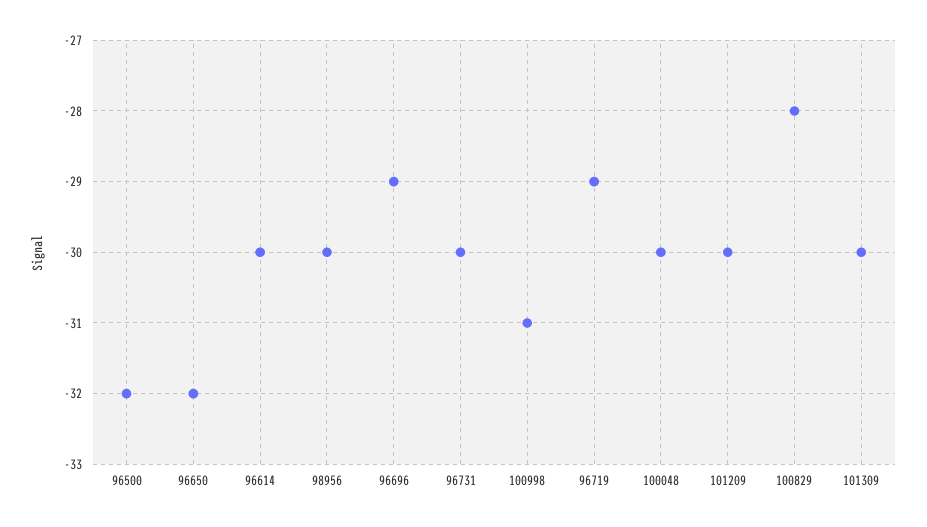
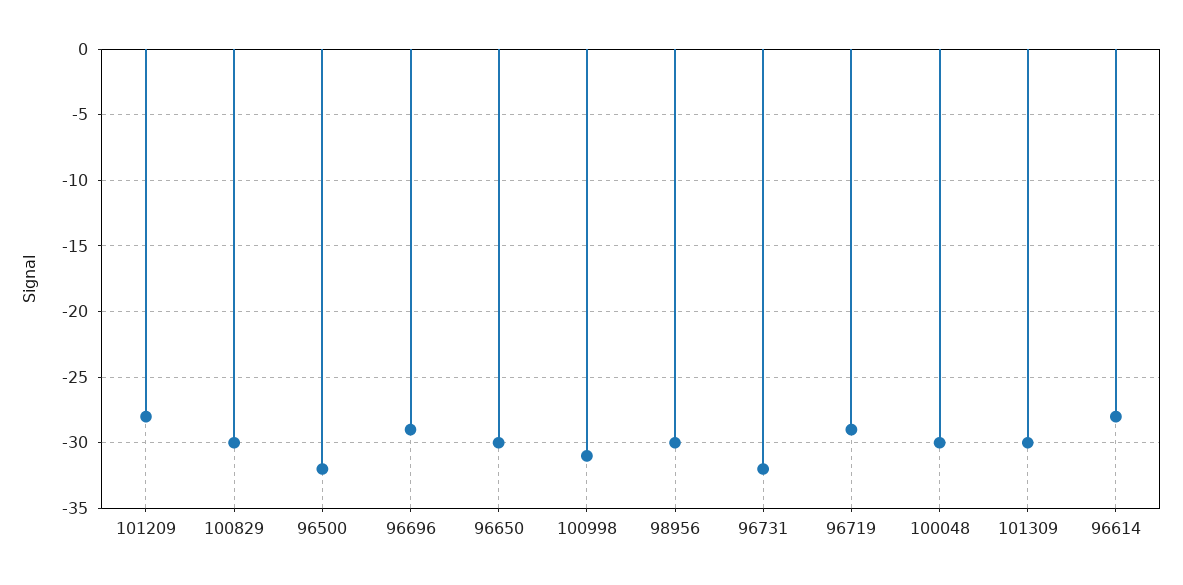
96650: -32 -> -30
96614: -30 -> -28
96731: -30 -> -32
101209: -30 -> -28
100829: -28 -> -30

